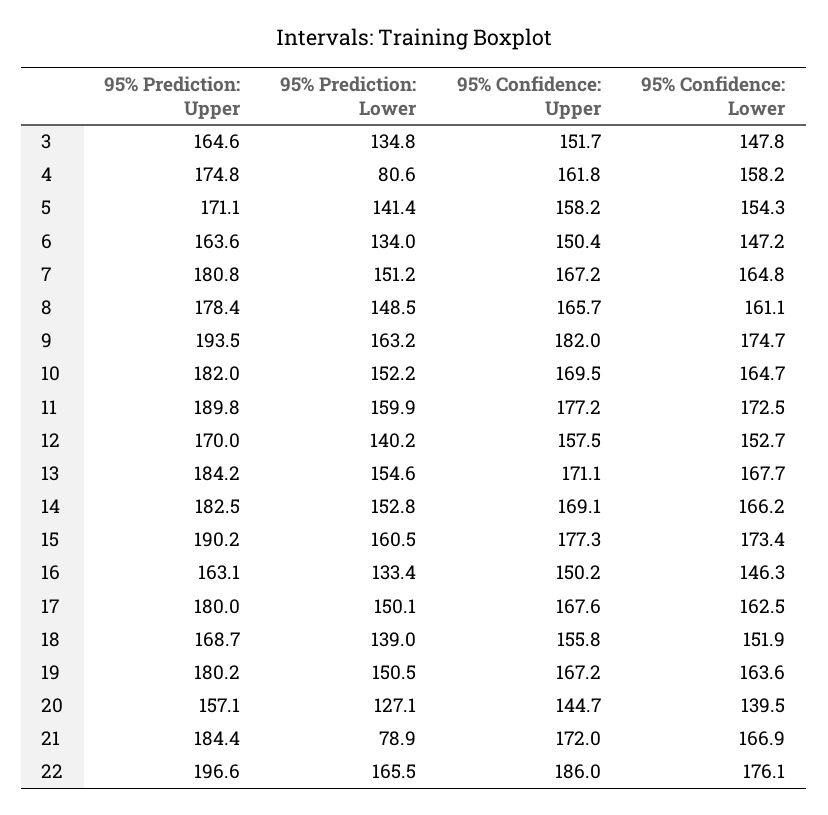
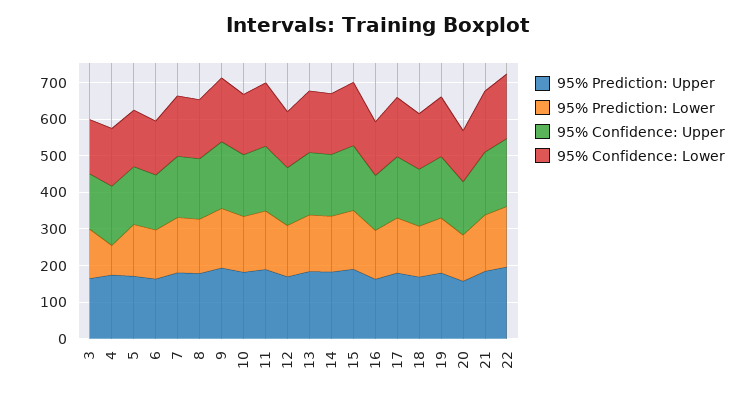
95% Prediction: Lower, 21: 78.9 -> 150

